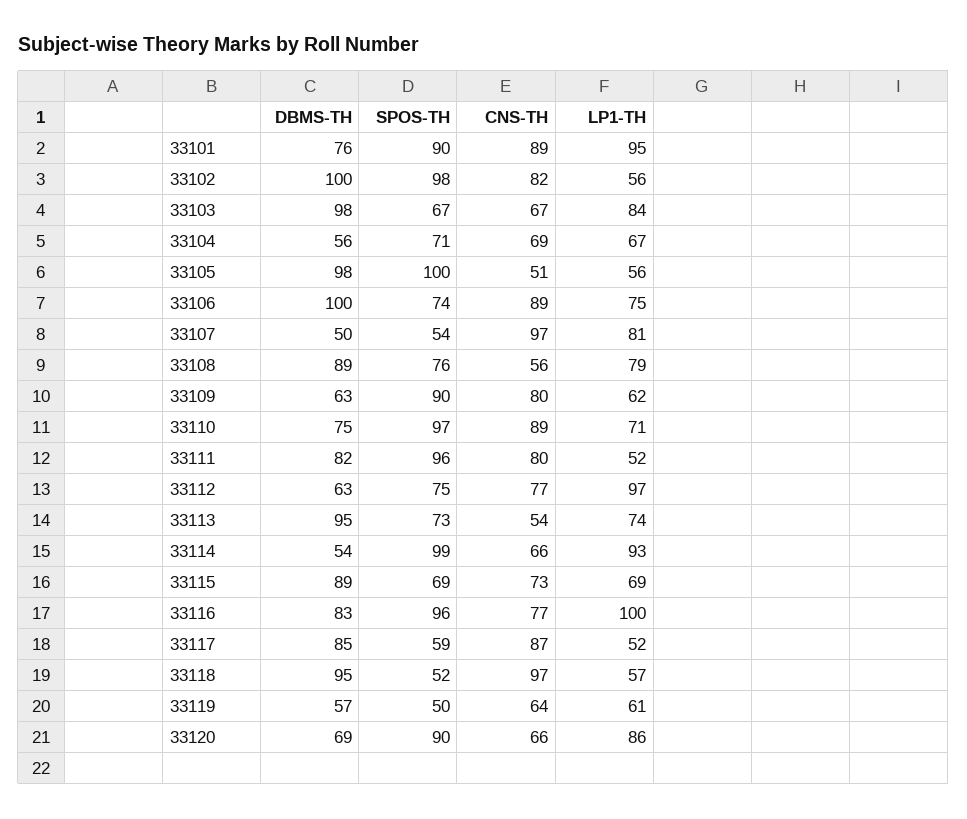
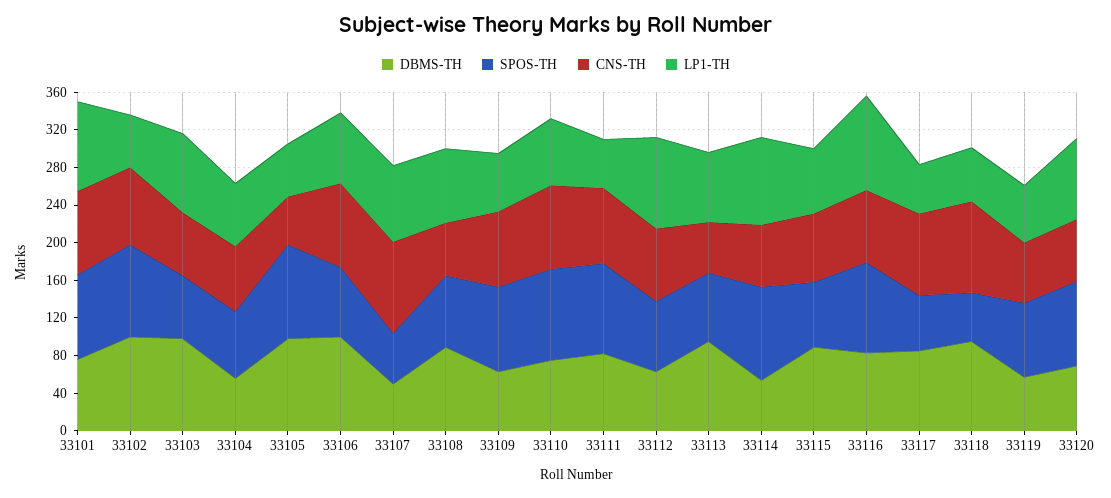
SPOS-TH, 33119: 50 -> 80

